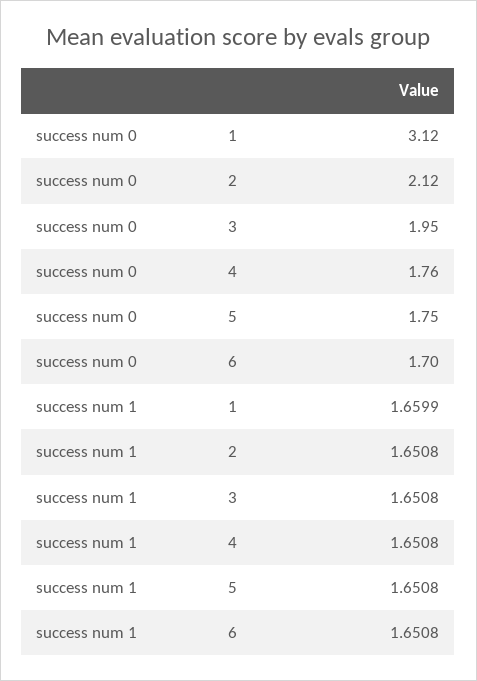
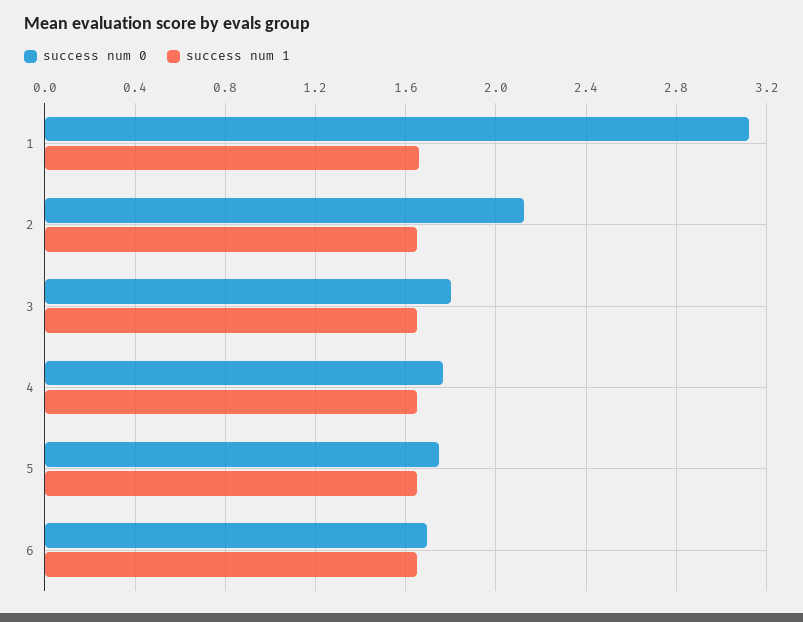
success num 0, 3: 1.95 -> 1.8

